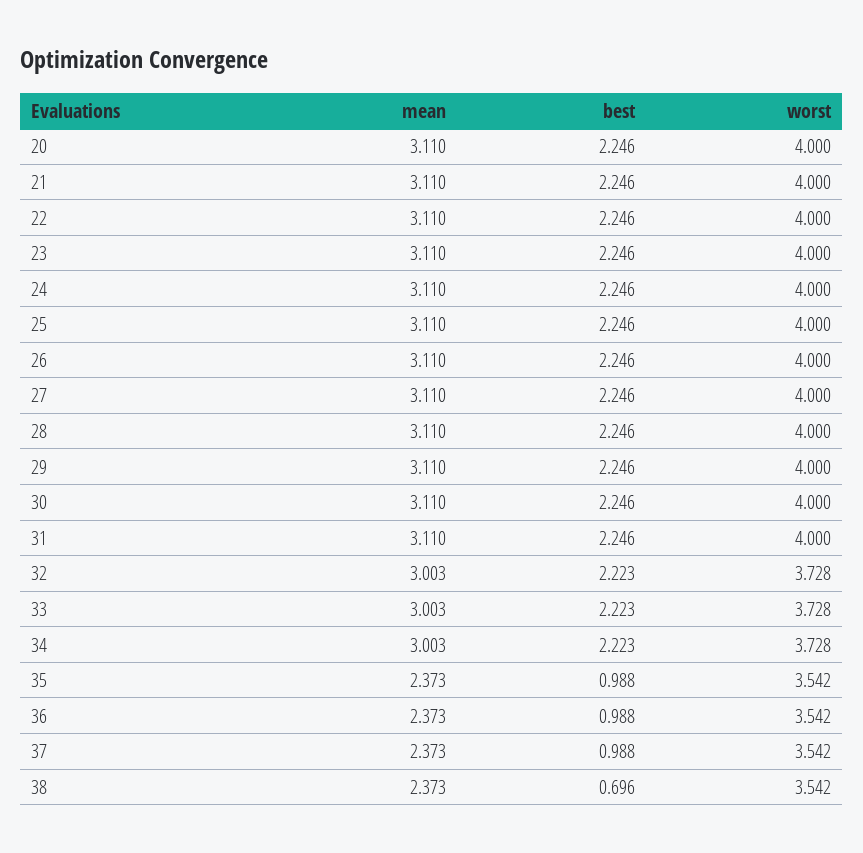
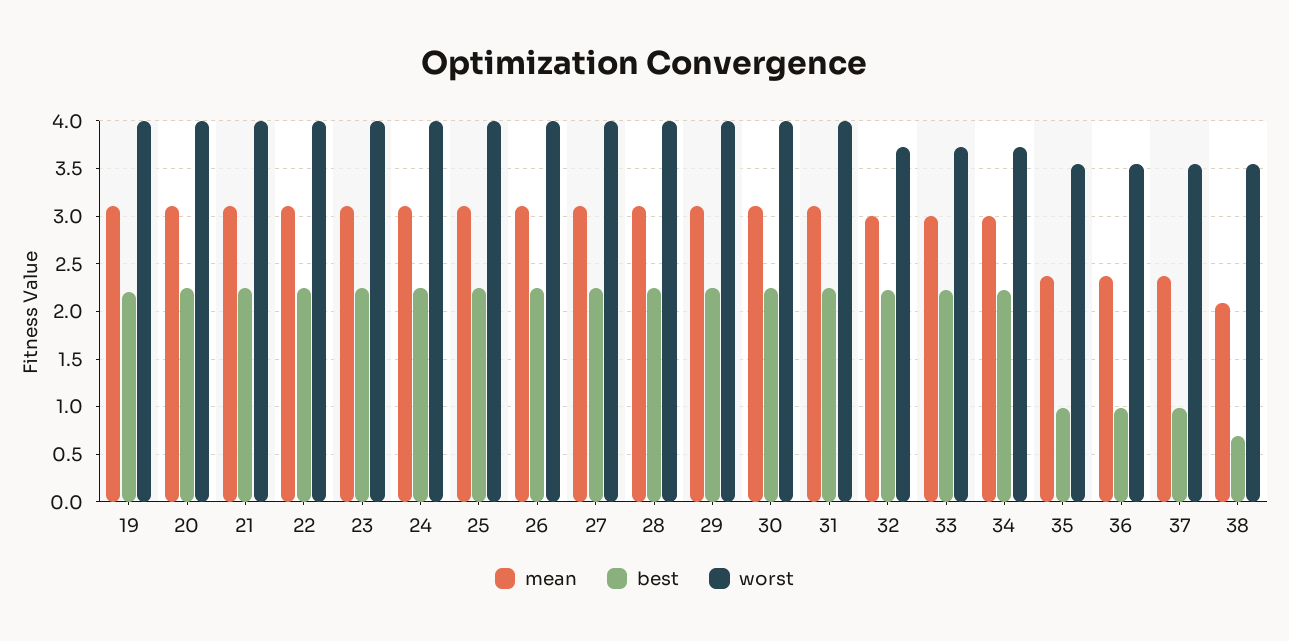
mean, 38: 2.373 -> 2.1
mean, 19: none -> 3.1
best, 19: none -> 2.2
worst, 19: none -> 4

